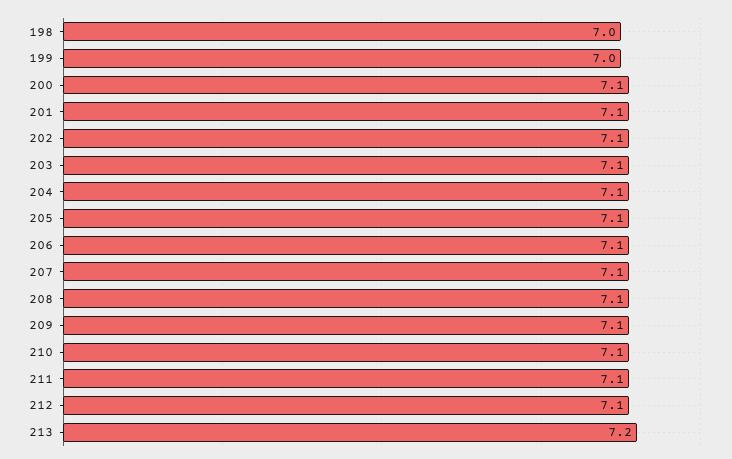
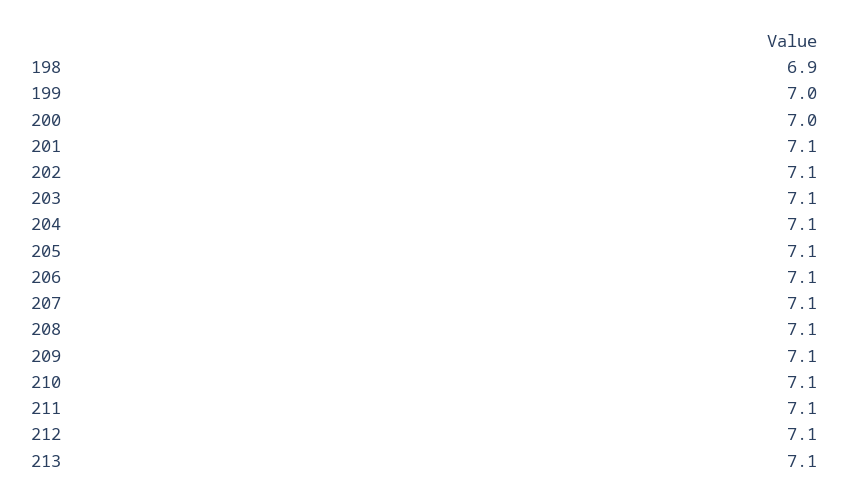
198: 7 -> 6.9
200: 7.1 -> 7
213: 7.2 -> 7.1

